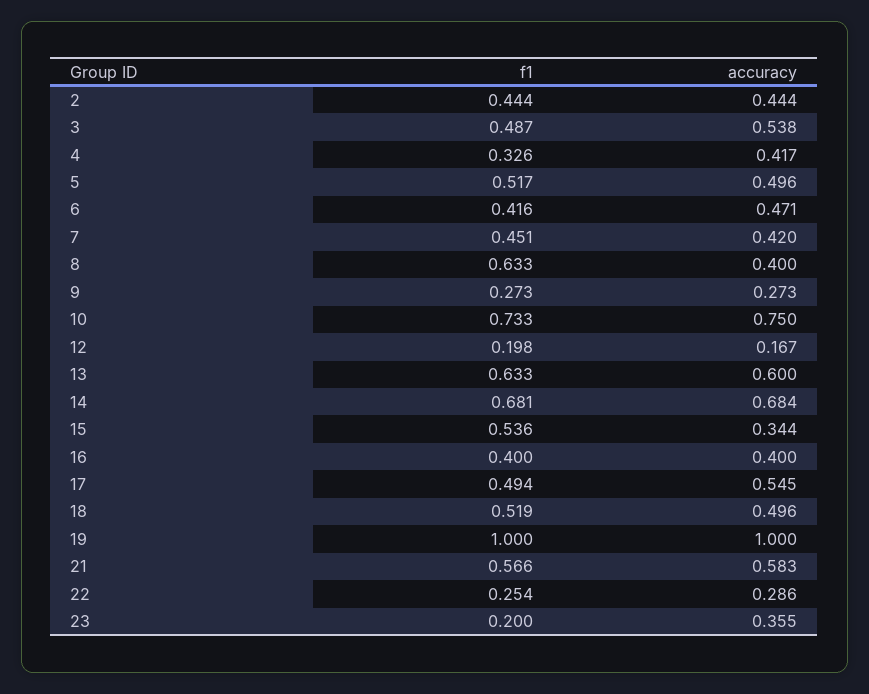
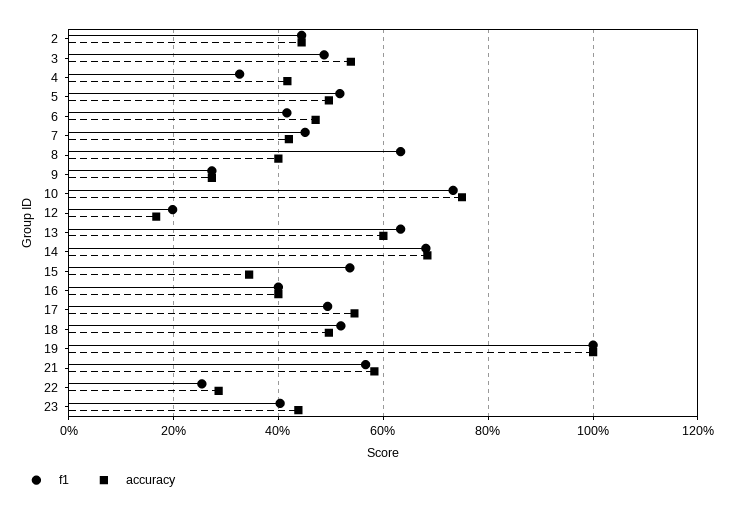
f1, 23: 0.2 -> 0.4
accuracy, 23: 0.355 -> 0.44

